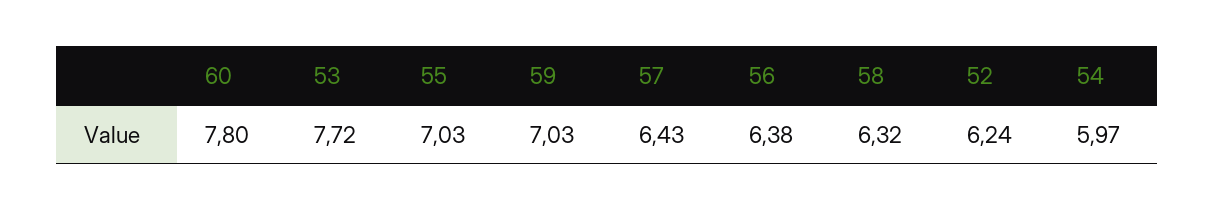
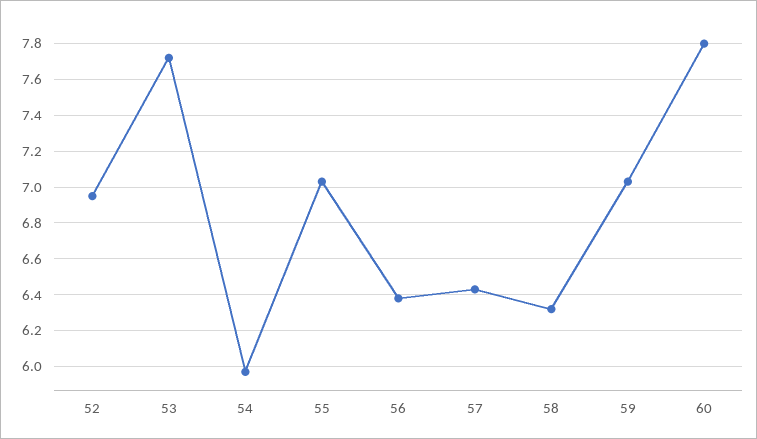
52: 6.24 -> 6.95

